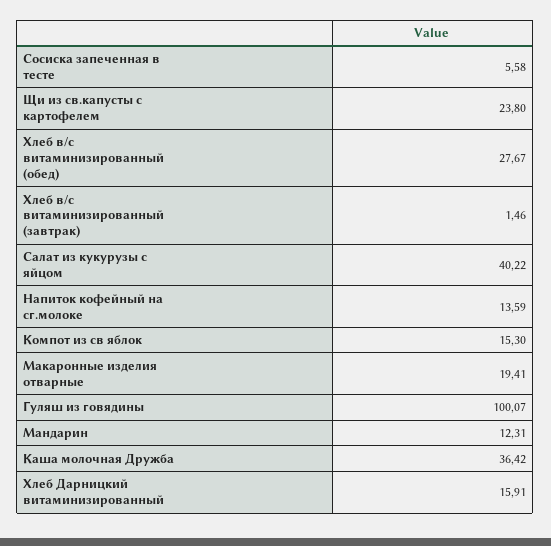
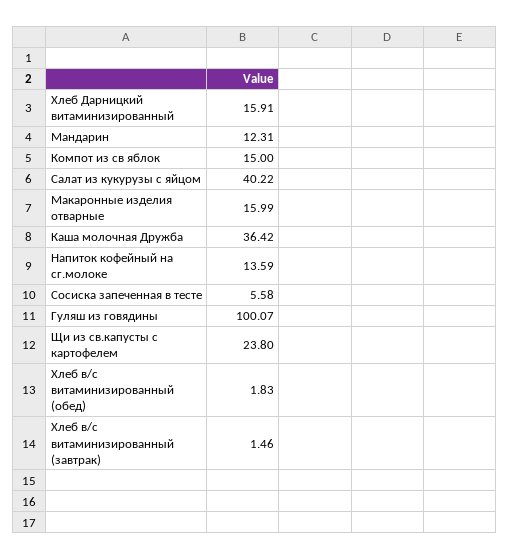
Хлеб в/с витаминизированный (обед): 27.67 -> 1.83
Компот из св яблок: 15.3 -> 15
Макаронные изделия отварные: 19.41 -> 15.99

